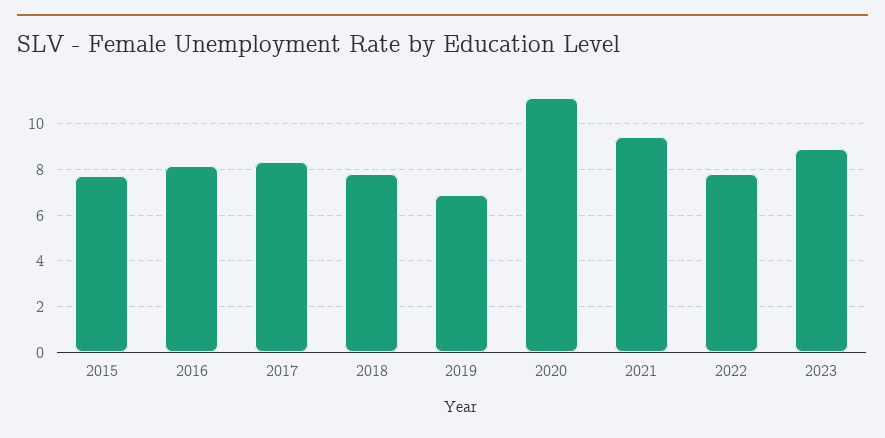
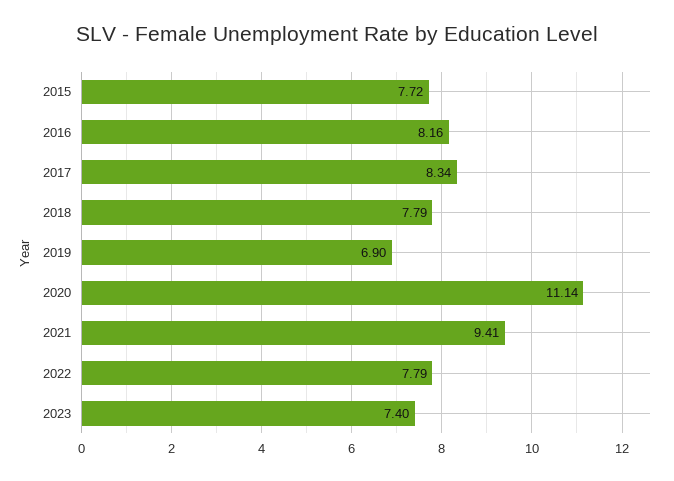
2023: 9 -> 7.4

